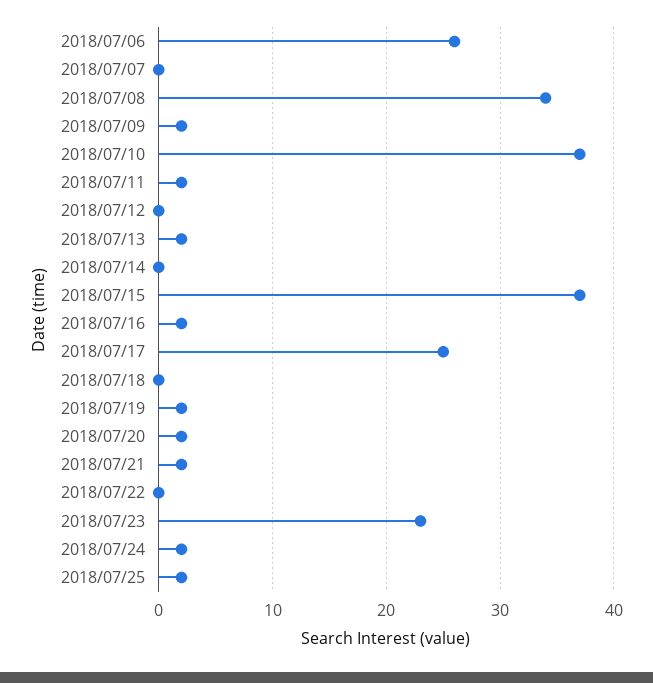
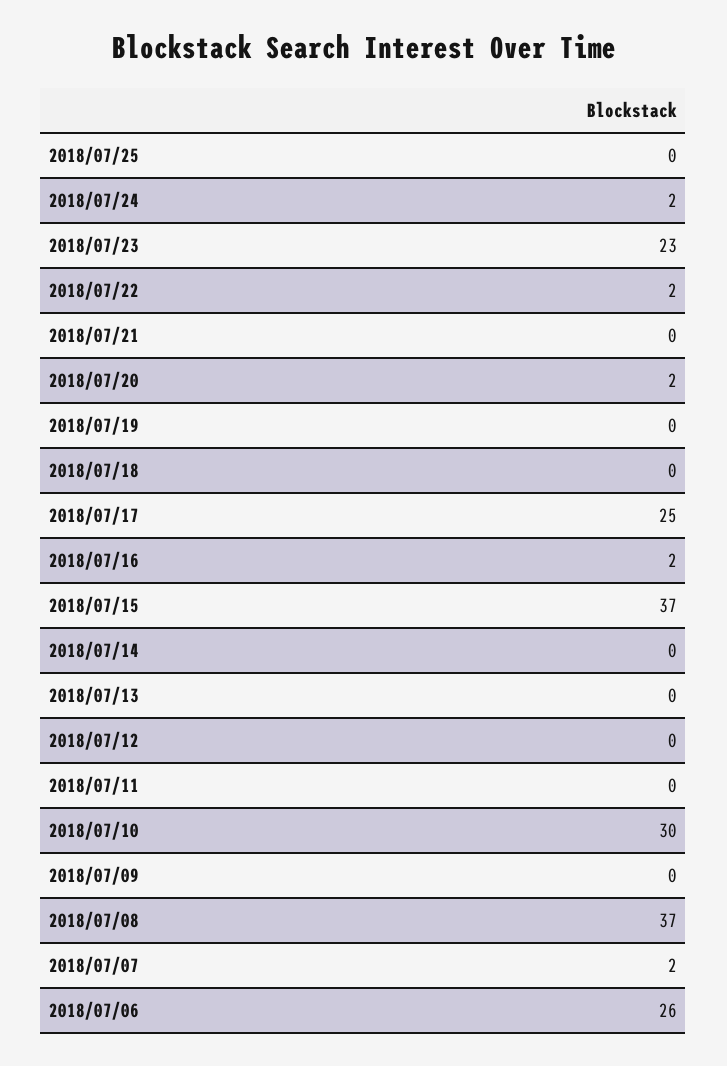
2018/07/07: 0 -> 2
2018/07/08: 34 -> 37
2018/07/09: 2 -> 0
2018/07/10: 37 -> 30
2018/07/11: 2 -> 0
2018/07/13: 2 -> 0
2018/07/19: 2 -> 0
2018/07/21: 2 -> 0
2018/07/22: 0 -> 2
2018/07/25: 2 -> 0

